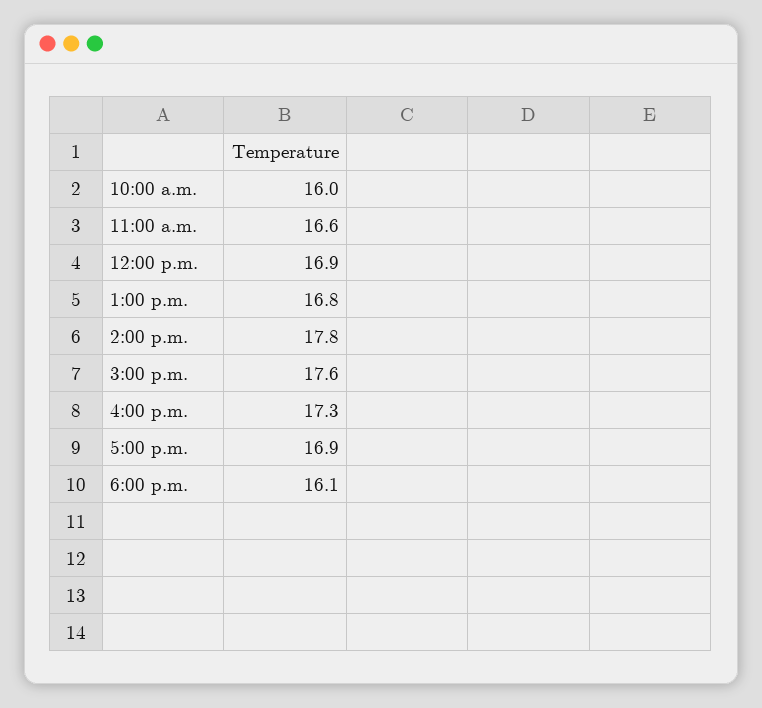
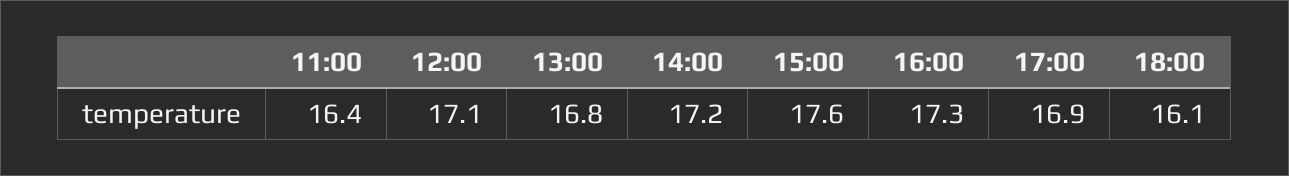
10:00 a.m.: 16 -> none
11:00 a.m.: 16.6 -> 16.4
12:00 p.m.: 16.9 -> 17.1
2:00 p.m.: 17.8 -> 17.2

